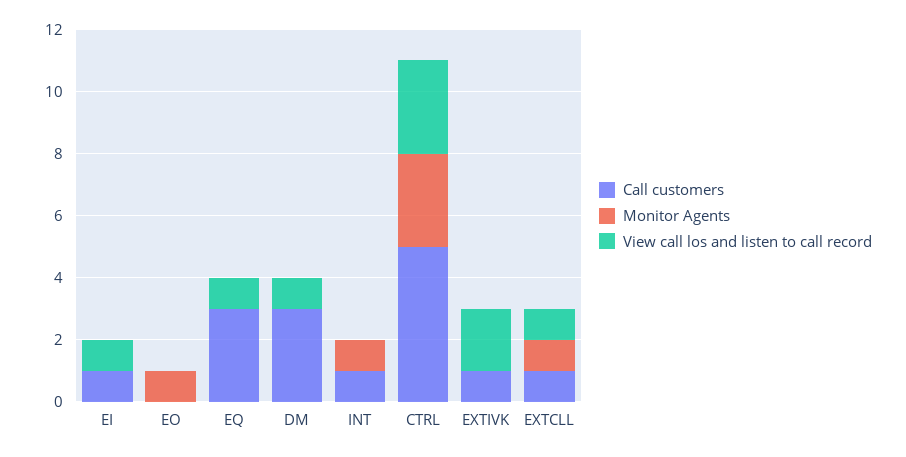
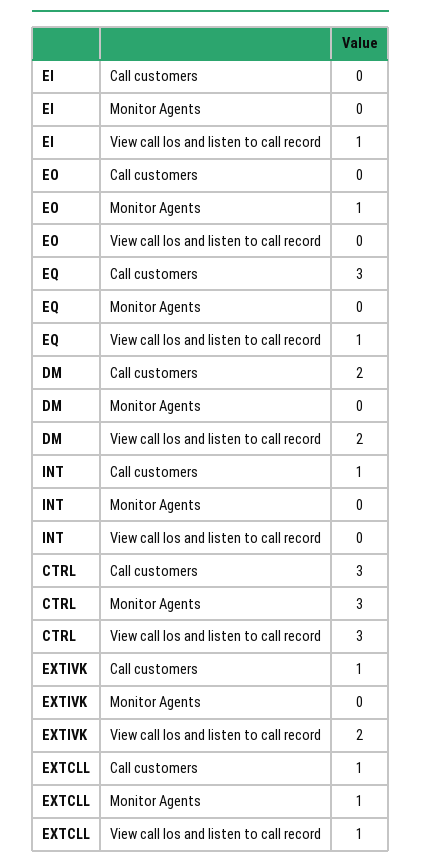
Call customers, EI: 1 -> 0
Call customers, DM: 3 -> 2
View call los and listen to call record, DM: 1 -> 2
Monitor Agents, INT: 1 -> 0
Call customers, CTRL: 5 -> 3

